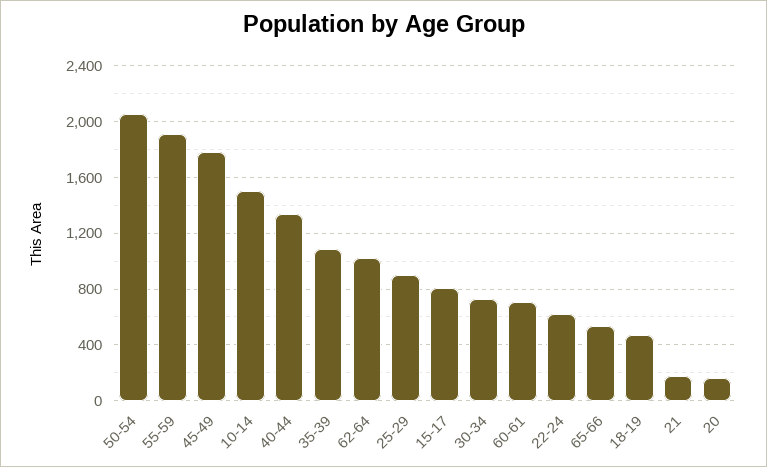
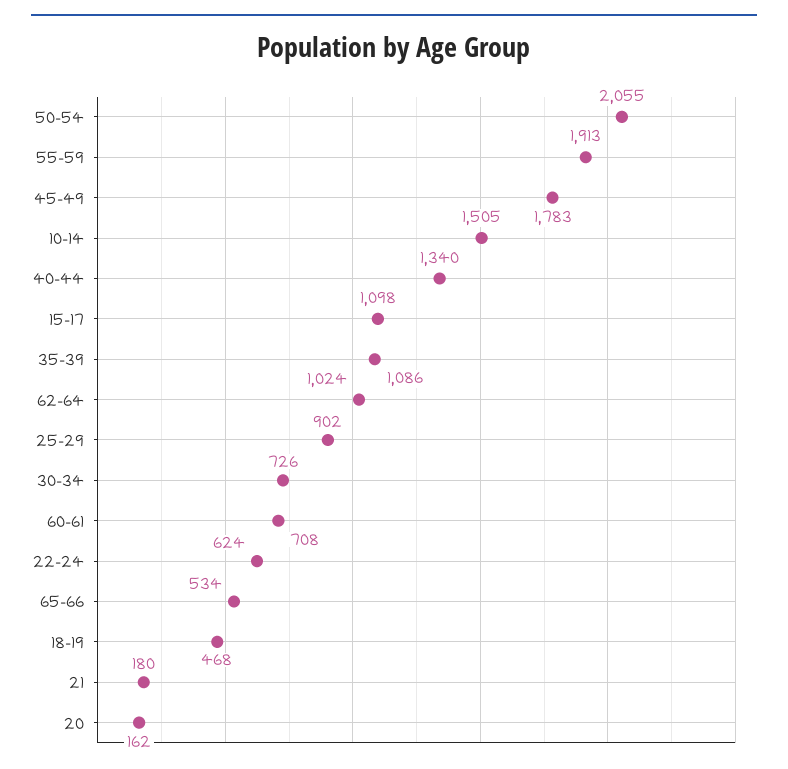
15-17: 800 -> 1098

